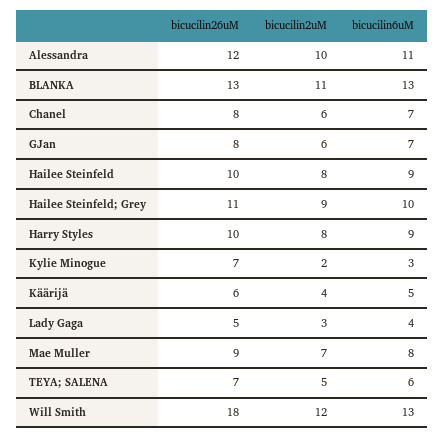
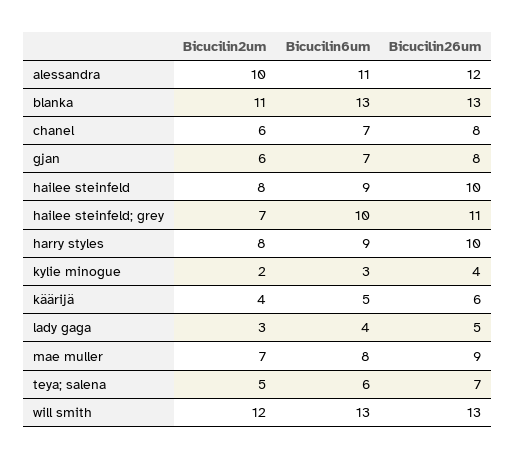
bicucilin2uM, Hailee Steinfeld; Grey: 9 -> 7
bicucilin26uM, Kylie Minogue: 7 -> 4
bicucilin26uM, Will Smith: 18 -> 13

